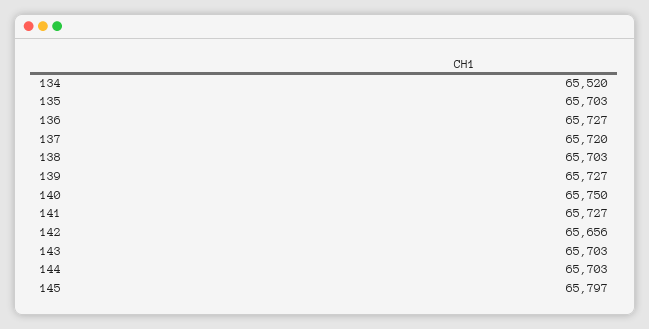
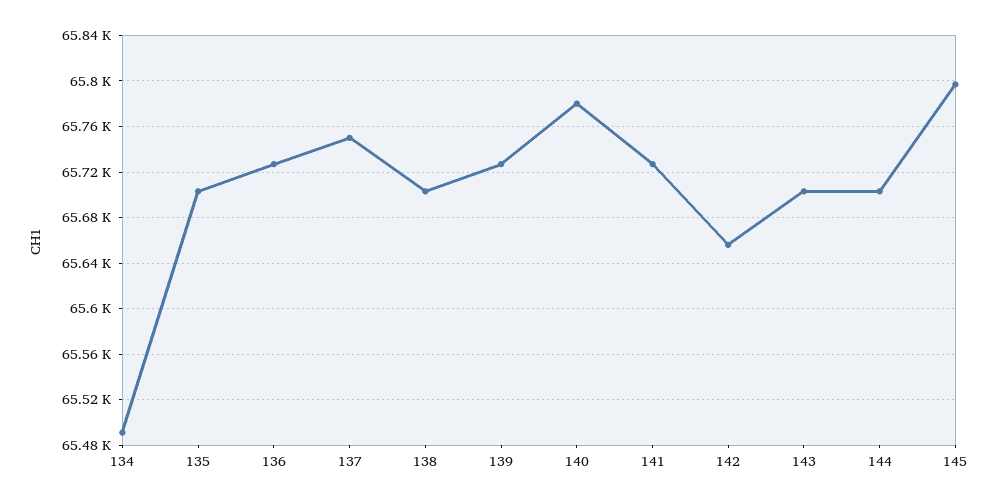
134: 65520 -> 65490
137: 65720 -> 65750
140: 65750 -> 65780

